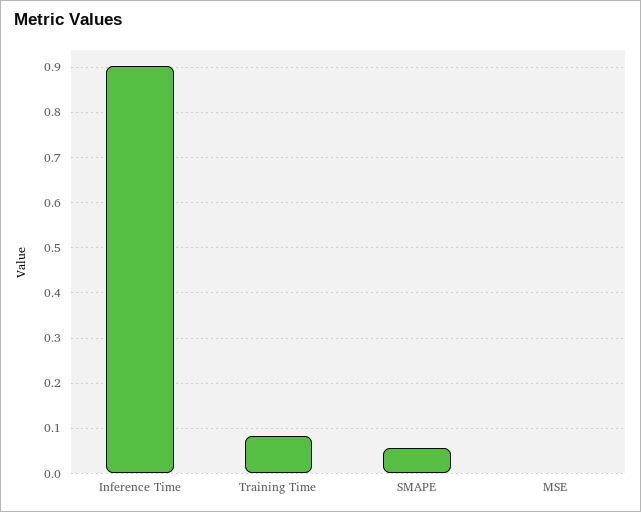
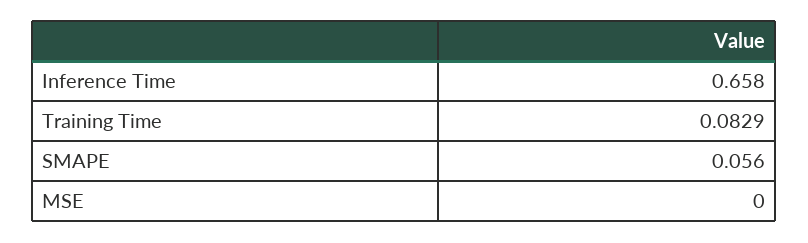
Inference Time: 0.9 -> 0.658

